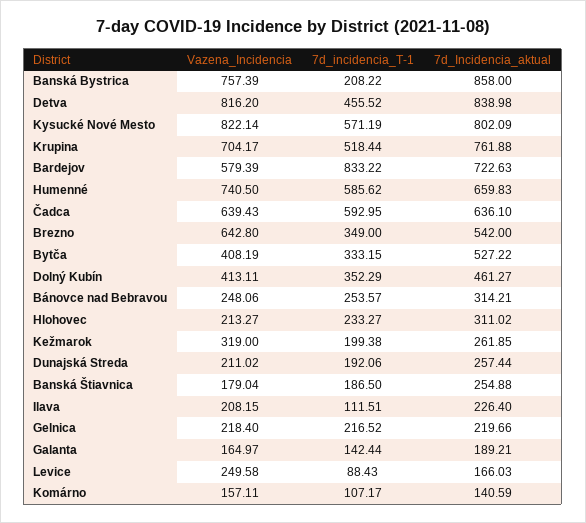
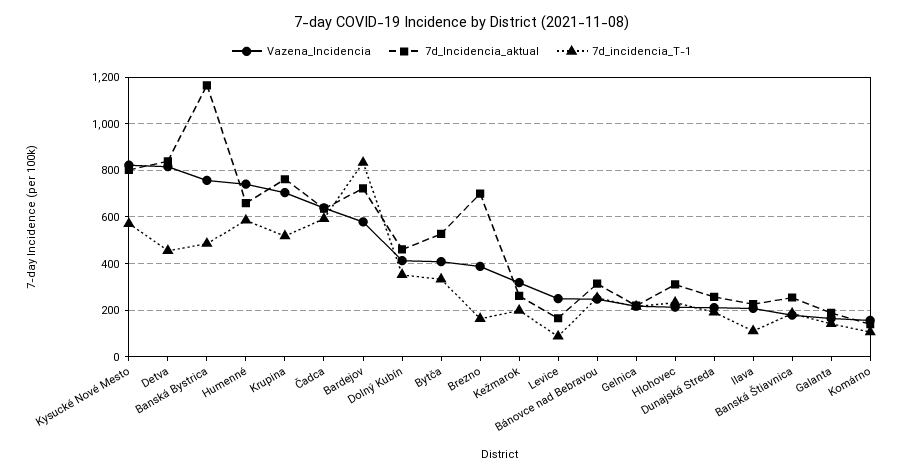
7d_incidencia_T-1, Banská Bystrica: 208.22 -> 500
7d_Incidencia_aktual, Banská Bystrica: 858 -> 1150
Vazena_Incidencia, Brezno: 642.8 -> 400
7d_incidencia_T-1, Brezno: 349 -> 150
7d_Incidencia_aktual, Brezno: 542 -> 700

